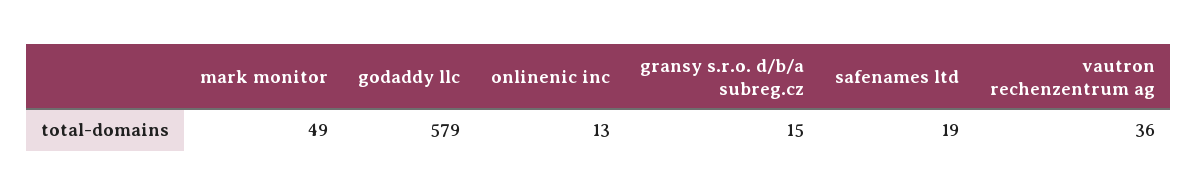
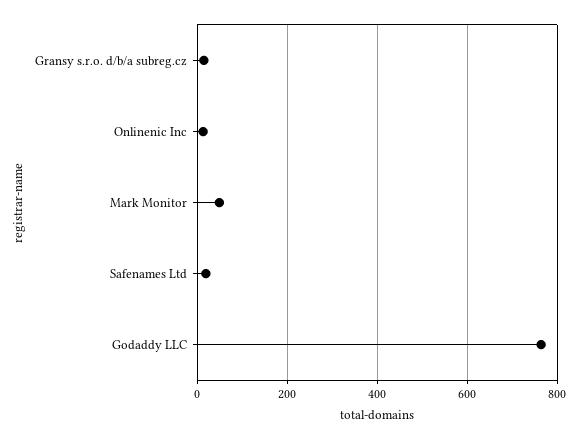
godaddy llc: 579 -> 760
vautron rechenzentrum ag: 36 -> none

